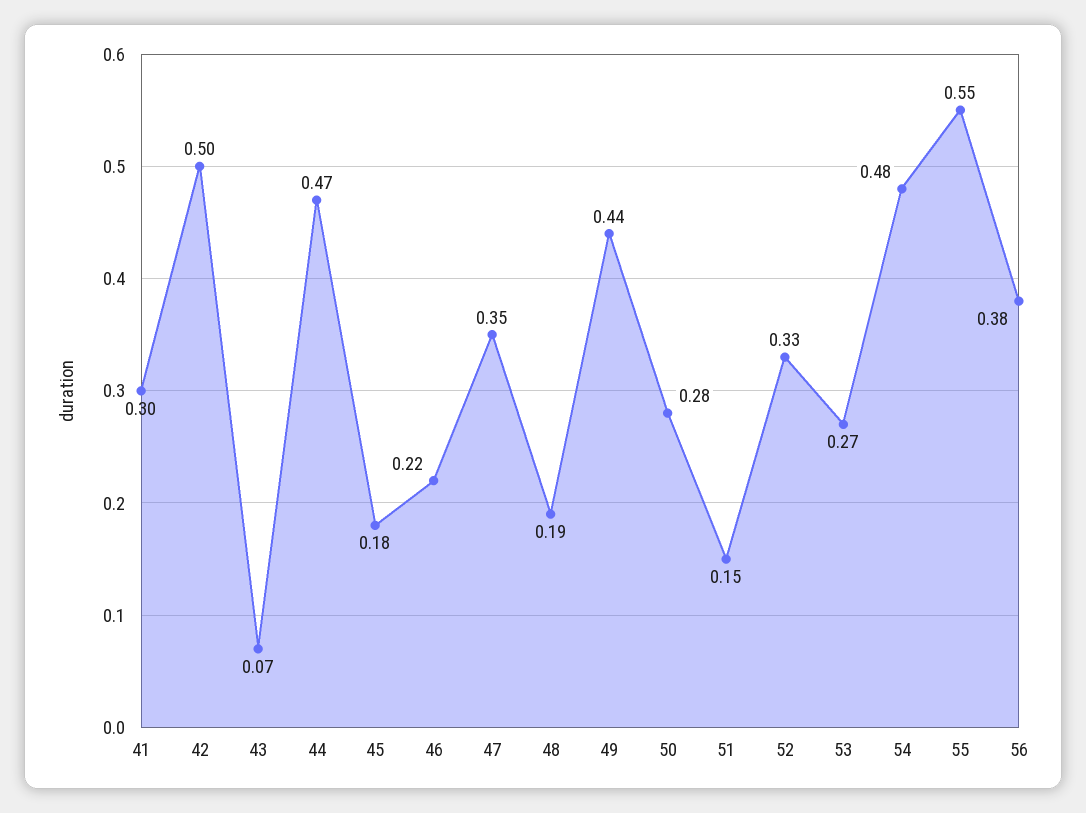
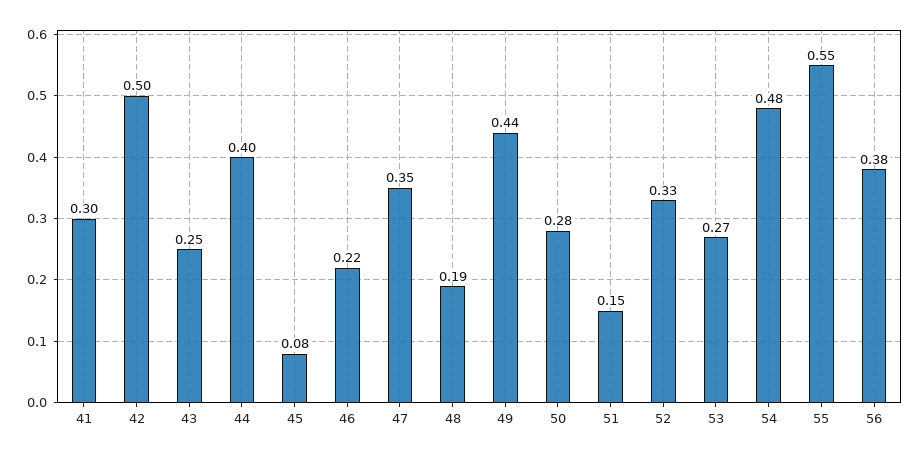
43: 0.07 -> 0.25
44: 0.47 -> 0.4
45: 0.18 -> 0.08

